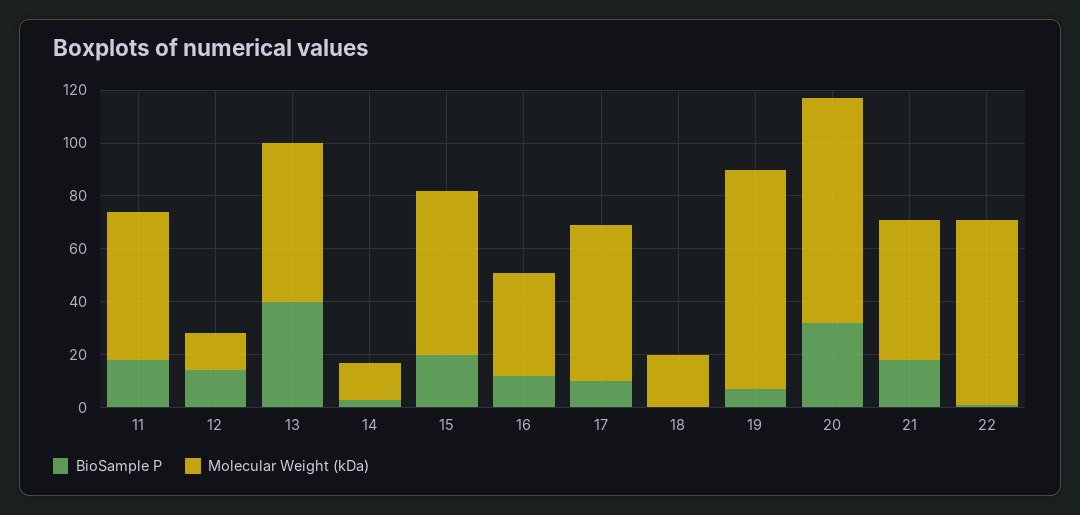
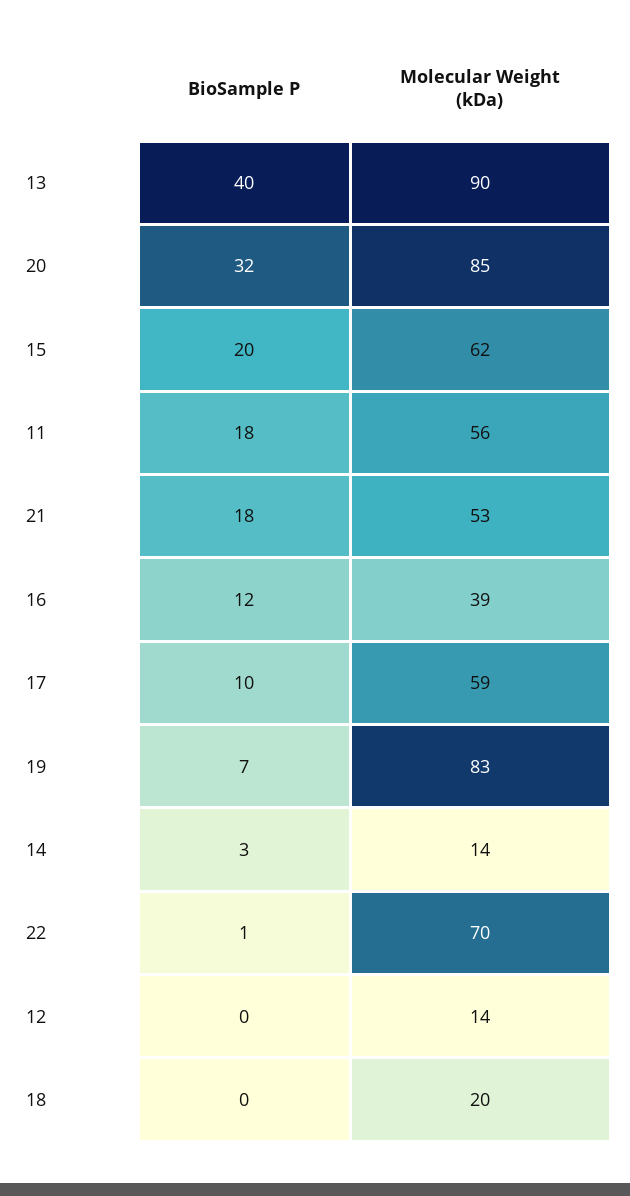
BioSample P, 12: 15 -> 0
Molecular Weight (kDa), 13: 60 -> 90

